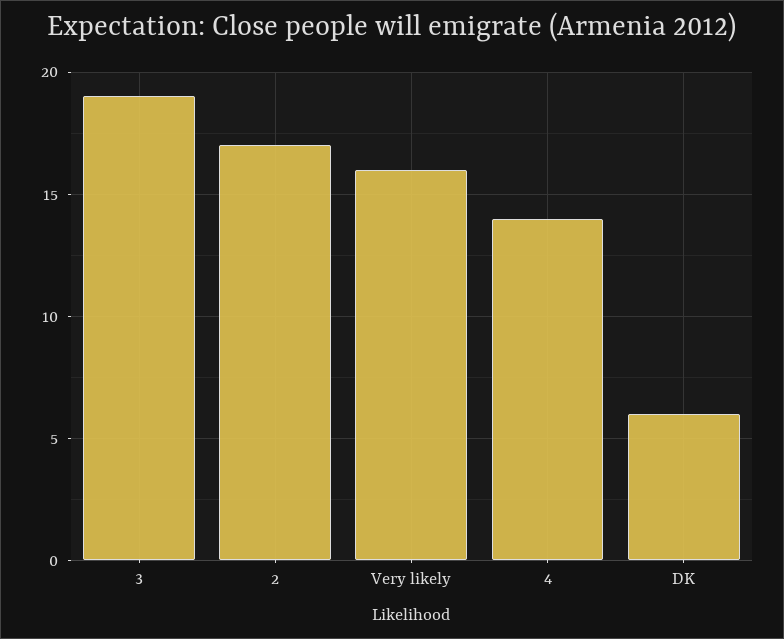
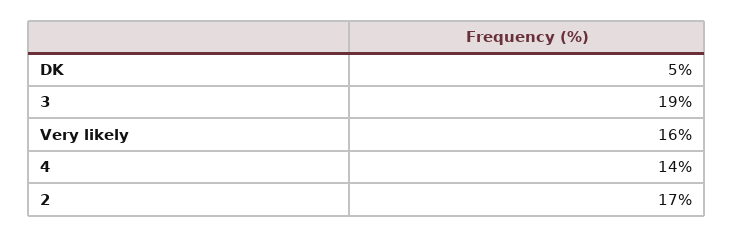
DK: 6 -> 5

